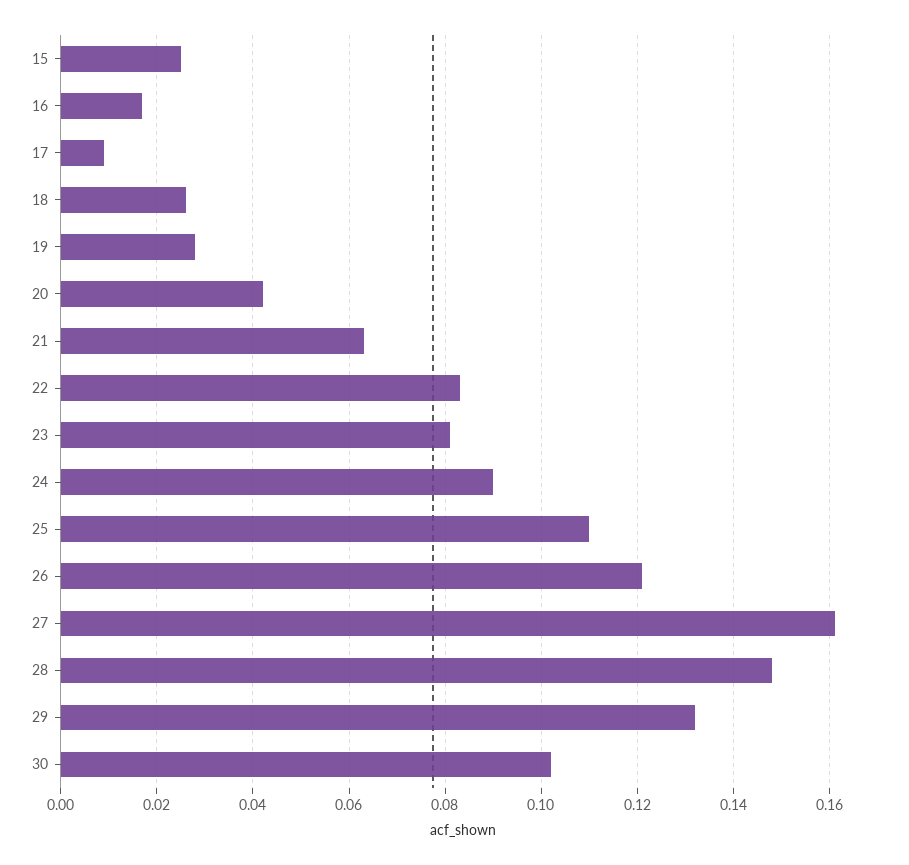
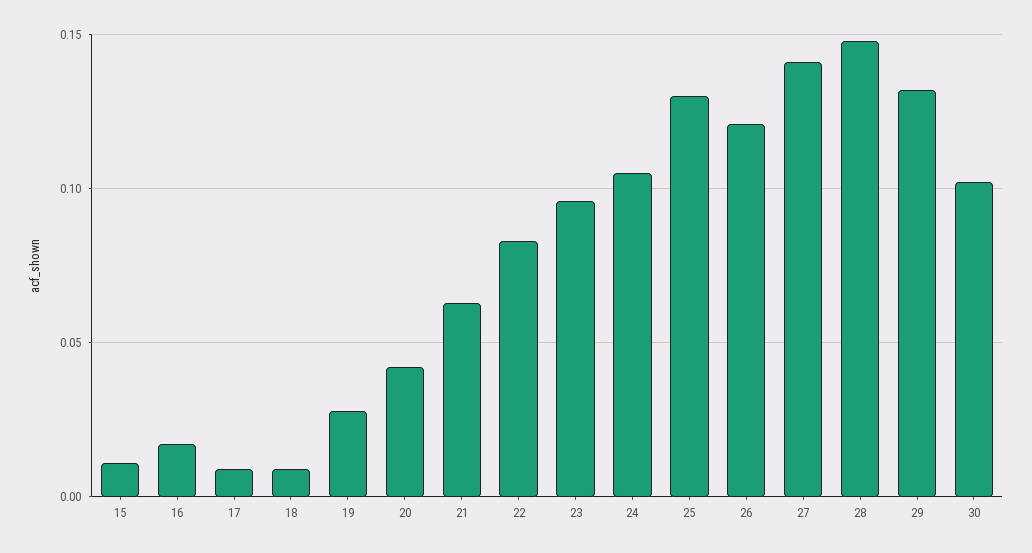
15: 0.025 -> 0.01
18: 0.025 -> 0.01
23: 0.08 -> 0.095
24: 0.09 -> 0.105
25: 0.11 -> 0.13
27: 0.16 -> 0.14

